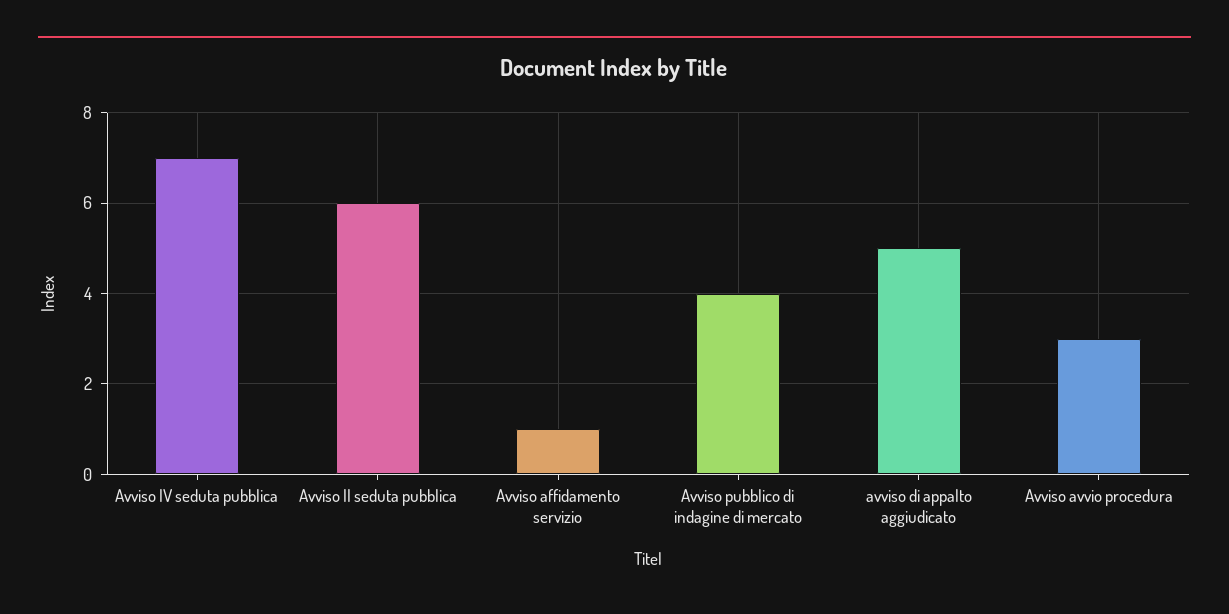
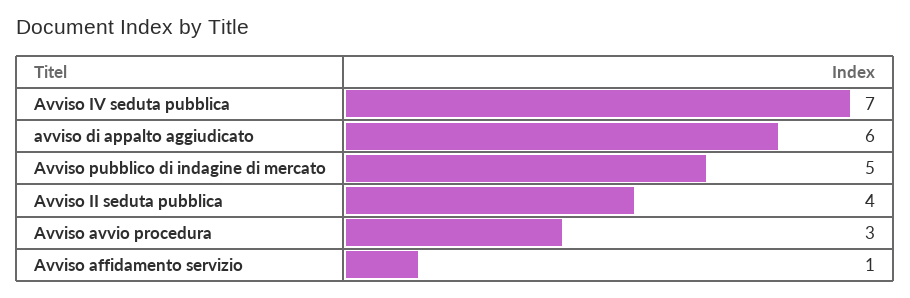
Avviso II seduta pubblica: 6 -> 4
Avviso pubblico di indagine di mercato: 4 -> 5
avviso di appalto aggiudicato: 5 -> 6

